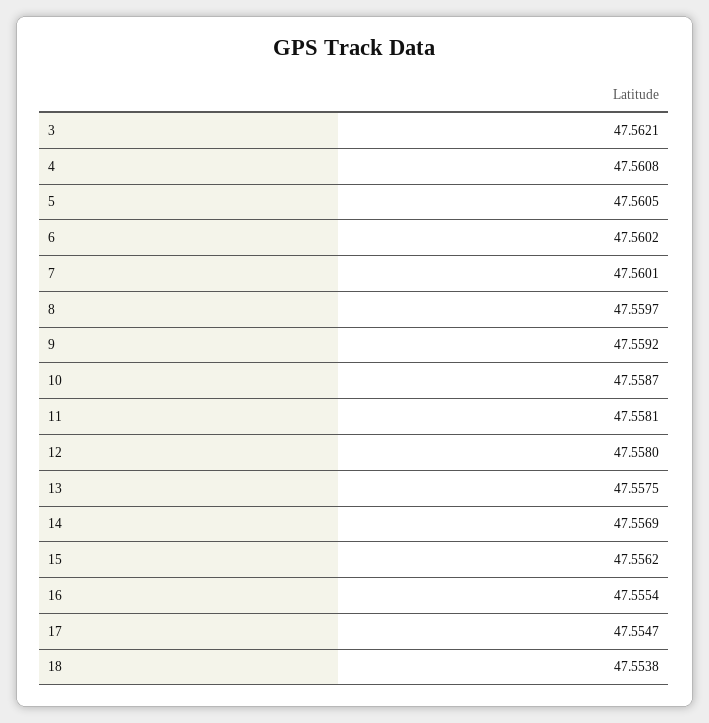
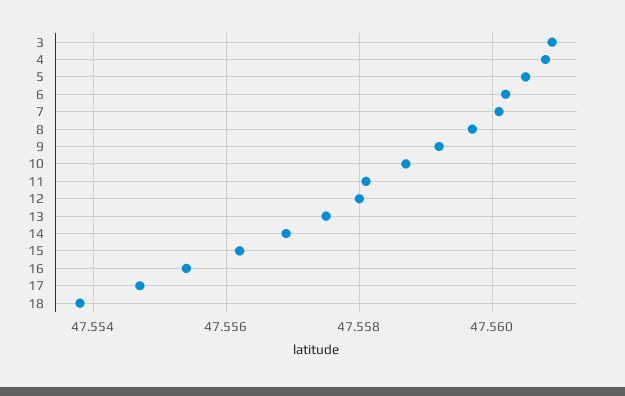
3: 47.5621 -> 47.561

